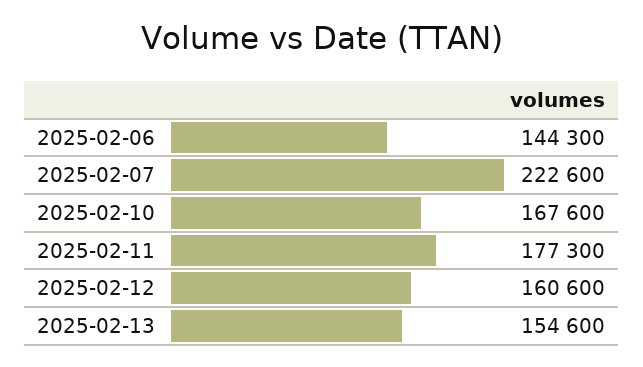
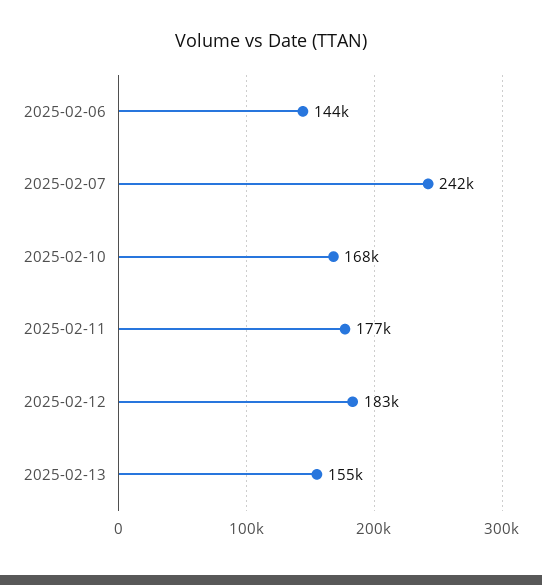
2025-02-07: 222600 -> 242000
2025-02-12: 160600 -> 183000

